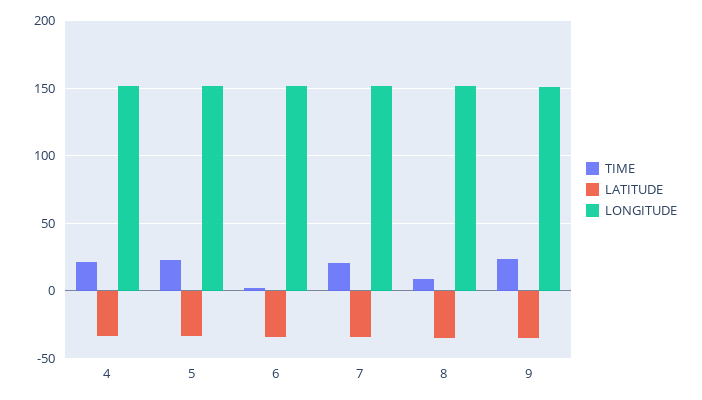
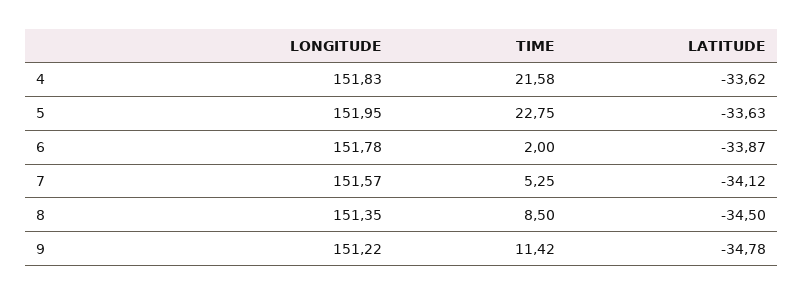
TIME, 7: 20 -> 5.25
TIME, 9: 25 -> 11.42

